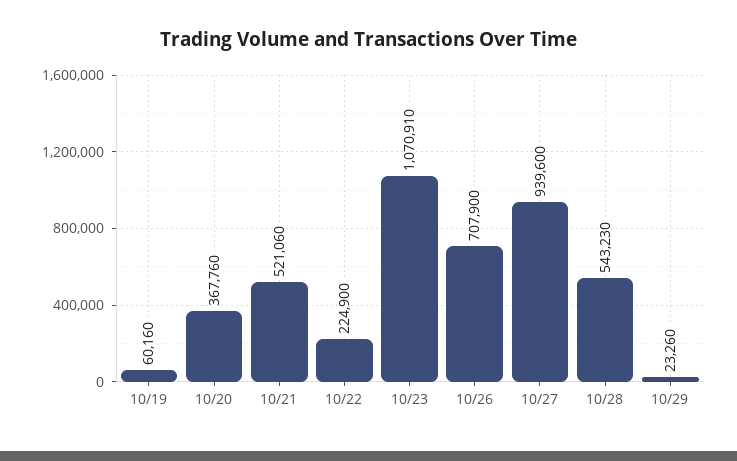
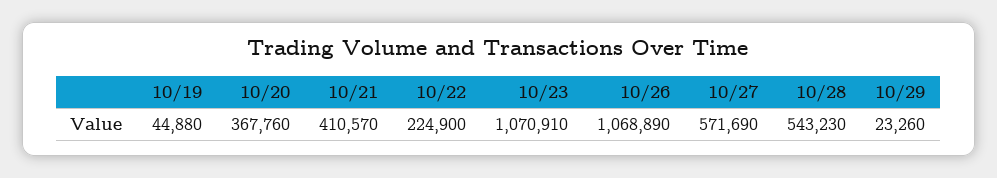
10/19: 60160 -> 44880
10/21: 521060 -> 410570
10/26: 707900 -> 1068890
10/27: 939600 -> 571690

